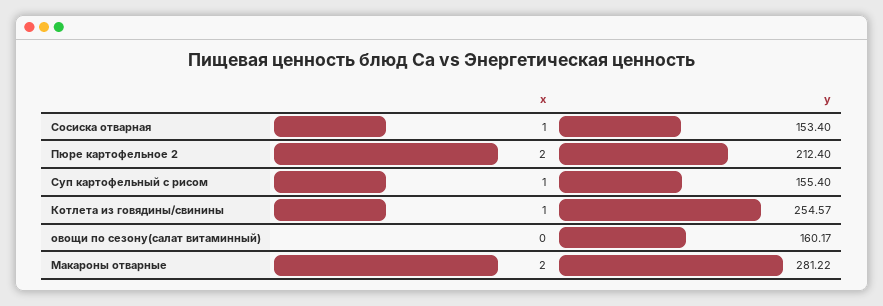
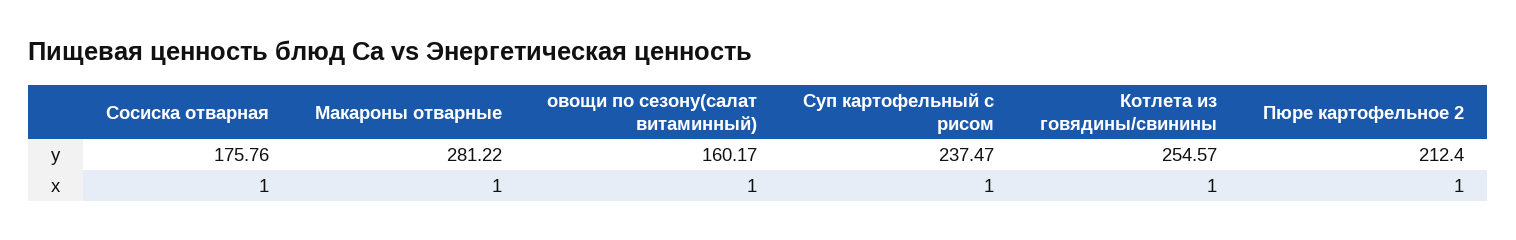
y, Сосиска отварная: 153.4 -> 175.76
x, Пюре картофельное 2: 2 -> 1
y, Суп картофельный с рисом: 155.4 -> 237.47
x, овощи по сезону(салат витаминный): 0 -> 1
x, Макароны отварные: 2 -> 1

